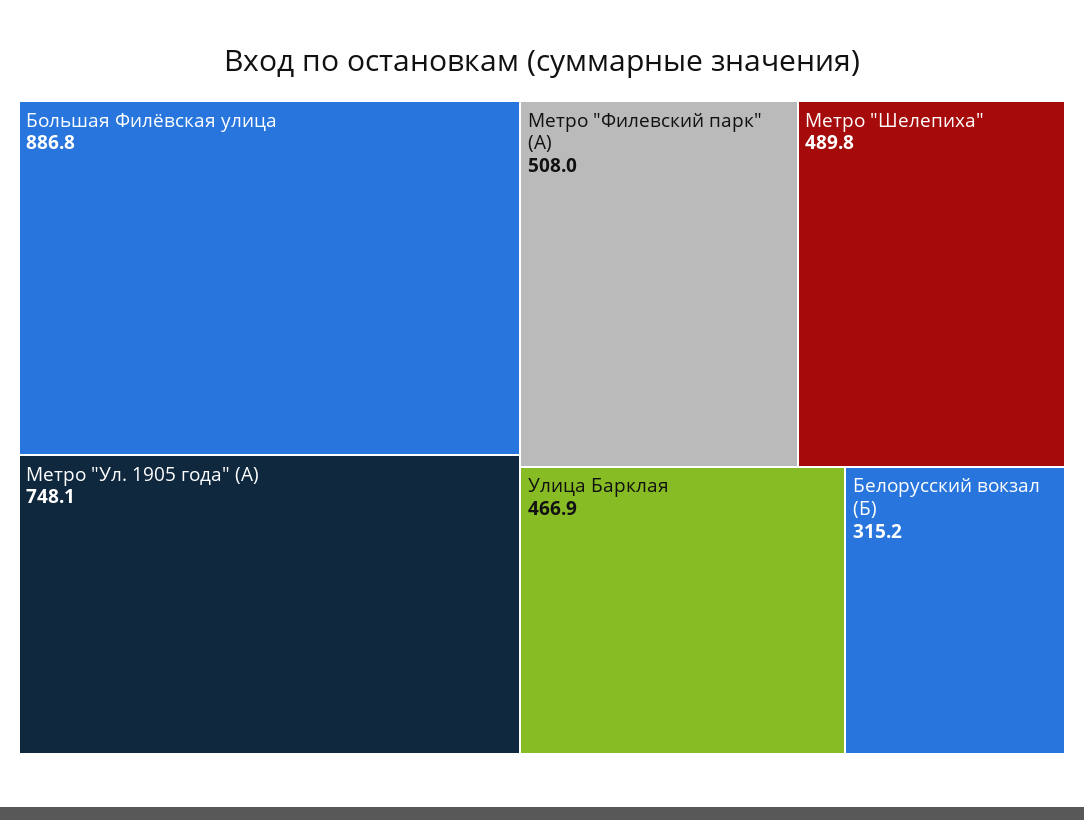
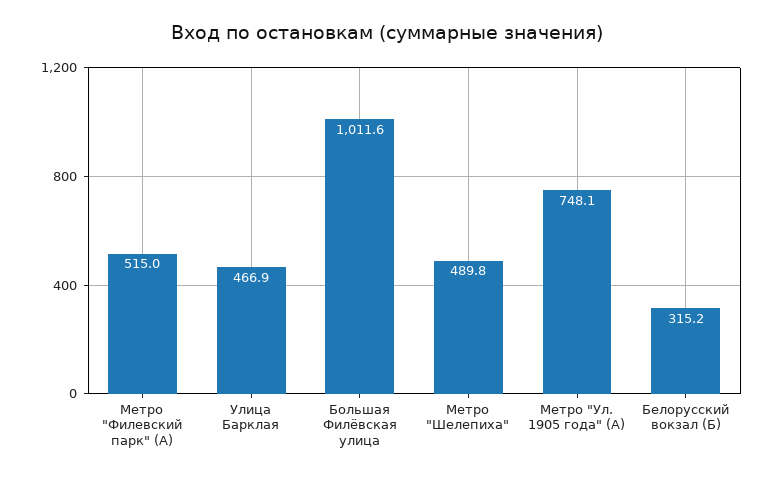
Большая Филёвская улица: 886.8 -> 1011.6
Метро "Филевский парк" (А): 508 -> 515

